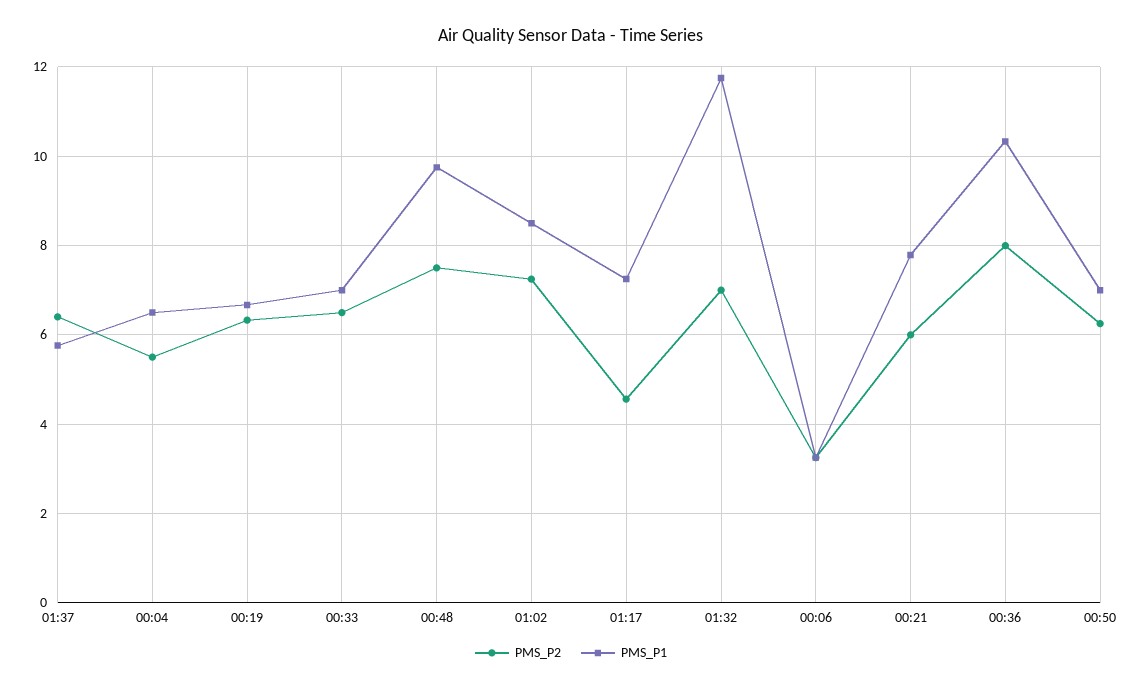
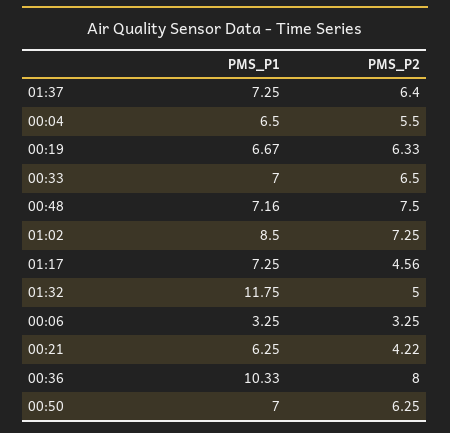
PMS_P1, 01:37: 5.8 -> 7.25
PMS_P1, 00:48: 9.8 -> 7.16
PMS_P2, 01:32: 7 -> 5
PMS_P2, 00:21: 6 -> 4.22
PMS_P1, 00:21: 7.8 -> 6.25

